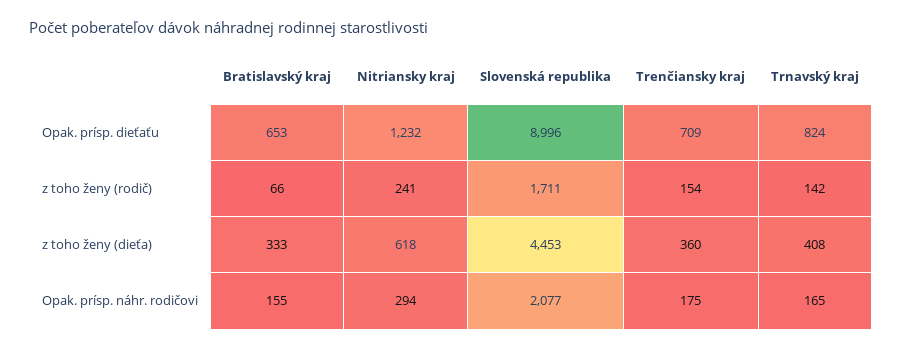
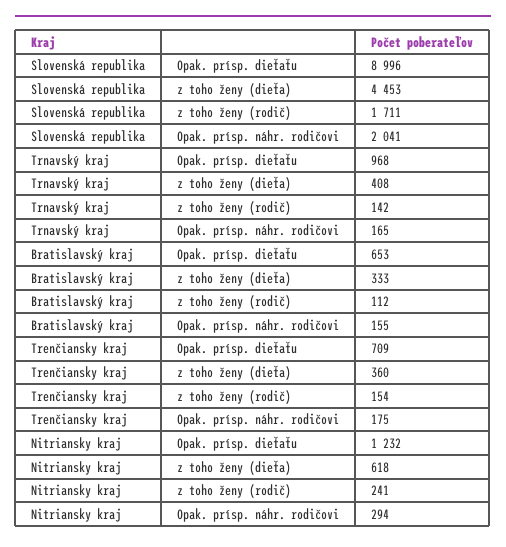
Trnavský kraj, Opak. prísp. dieťaťu: 824 -> 968
Bratislavský kraj, z toho ženy (rodič): 66 -> 112
Slovenská republika, Opak. prísp. náhr. rodičovi: 2077 -> 2041

